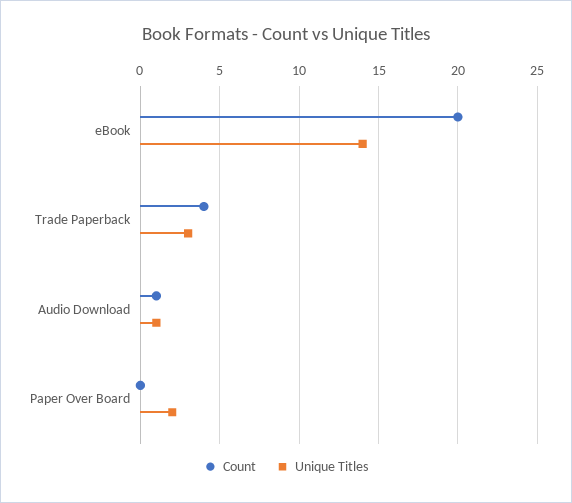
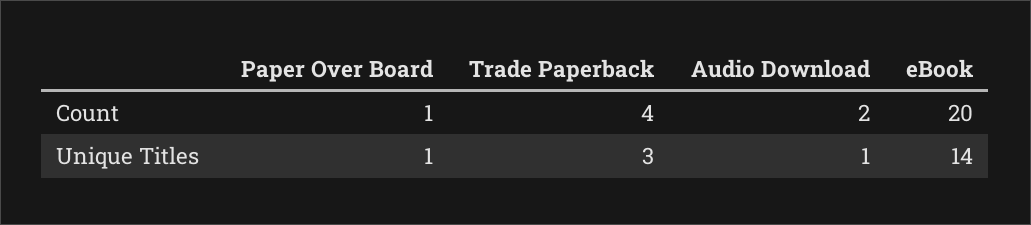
Count, Audio Download: 1 -> 2
Count, Paper Over Board: 0 -> 1
Unique Titles, Paper Over Board: 2 -> 1

